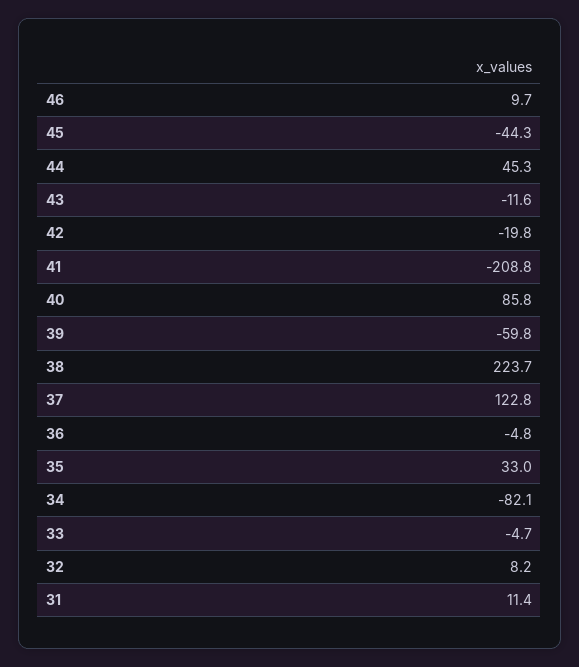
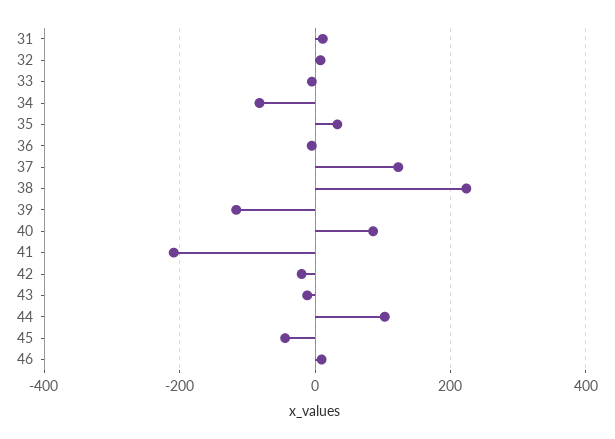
44: 45.3 -> 100
39: -59.8 -> -120

